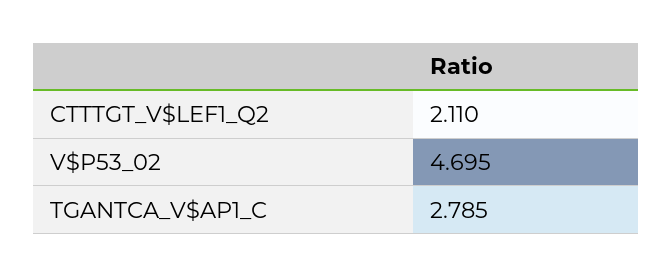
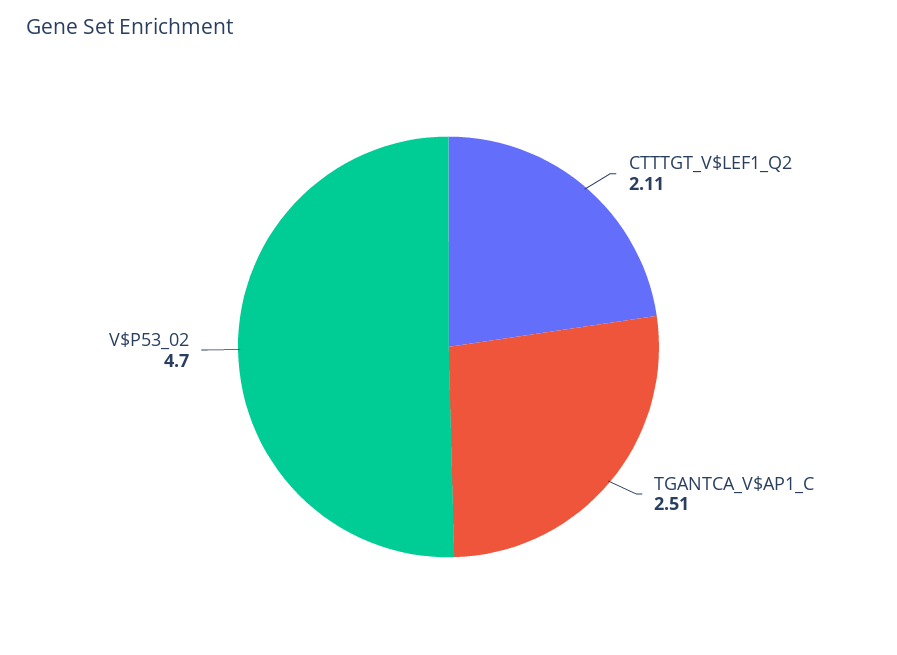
TGANTCA_V$AP1_C: 2.785 -> 2.51

